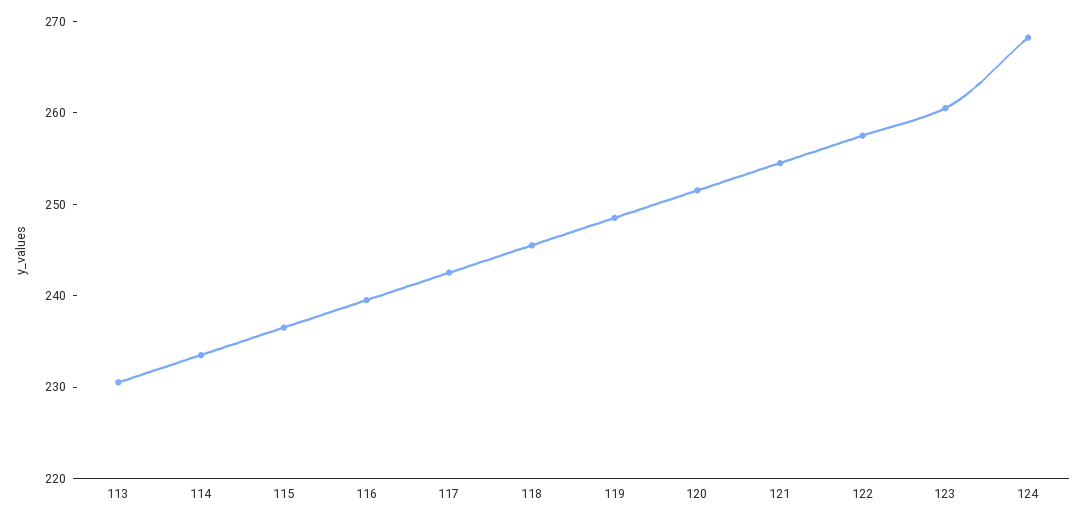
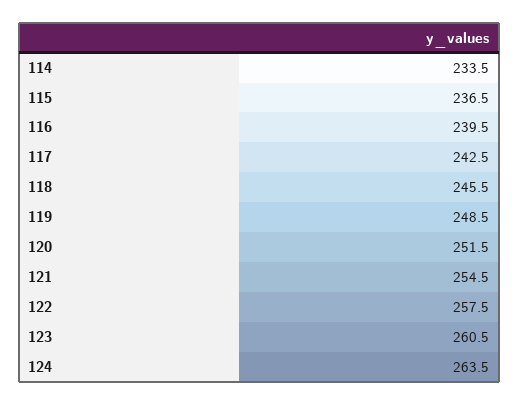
113: 230 -> none
124: 268 -> 263.5

